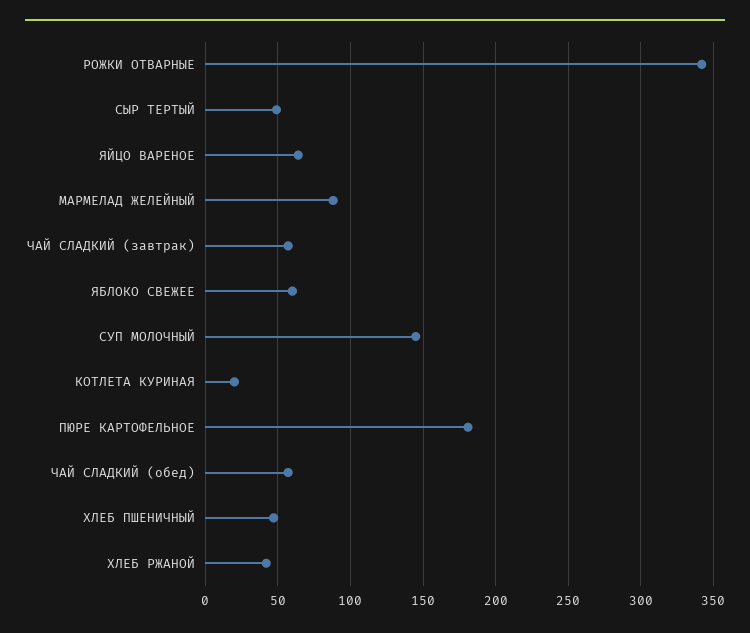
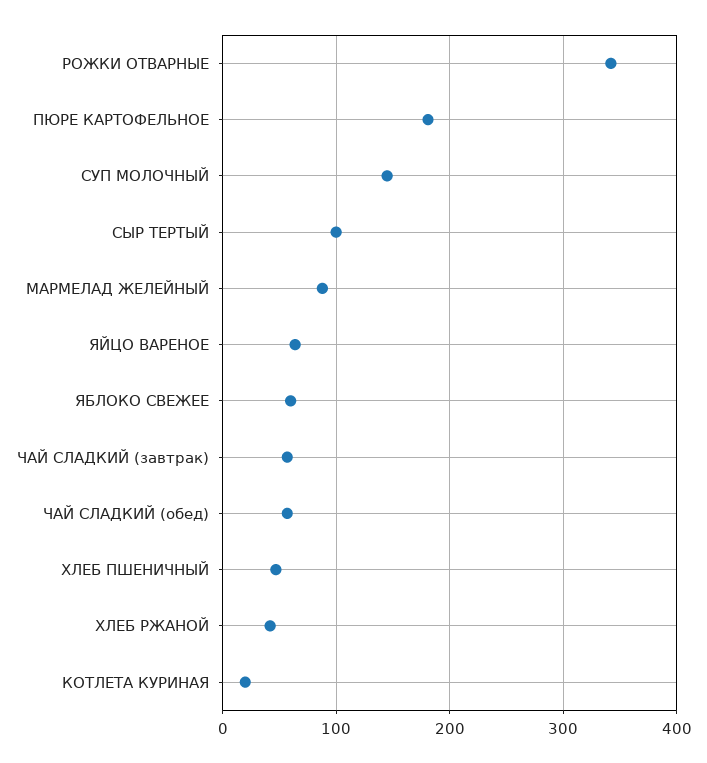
СЫР ТЕРТЫЙ: 50 -> 100

